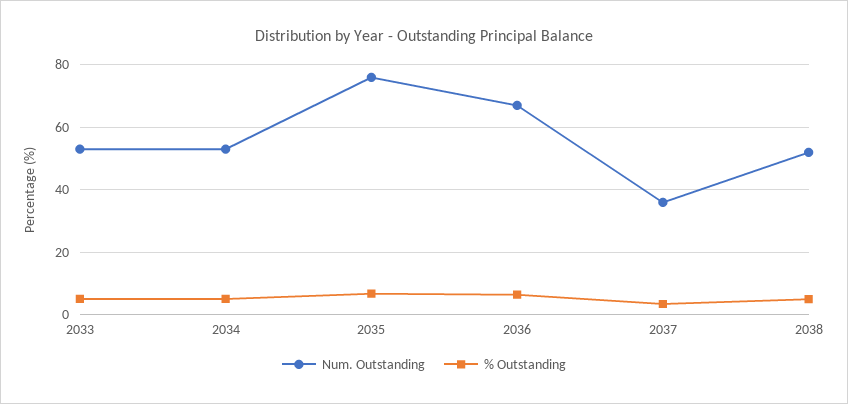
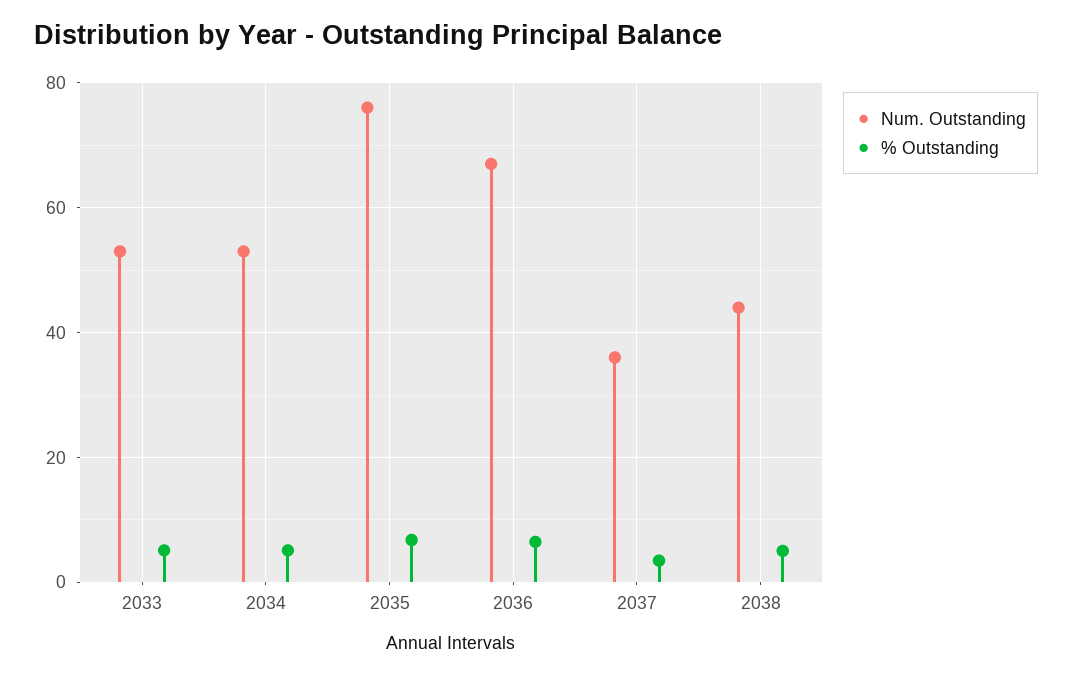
Num. Outstanding, 2038: 52 -> 44

